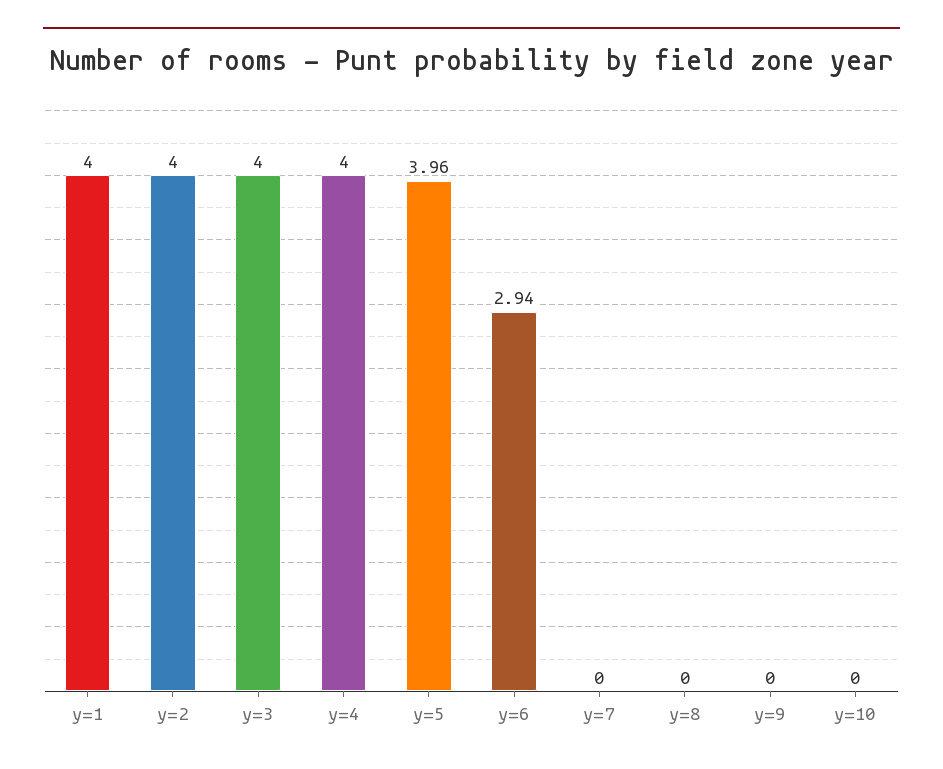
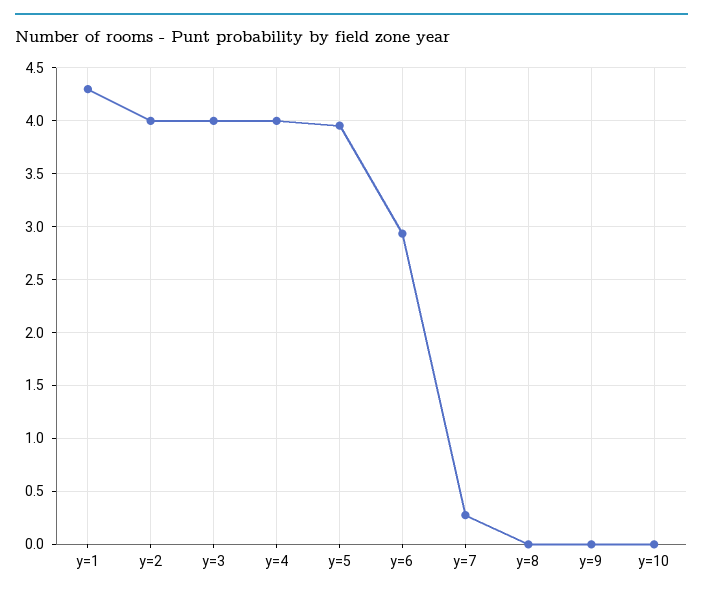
y=1: 4 -> 4.3
y=7: 0 -> 0.3

